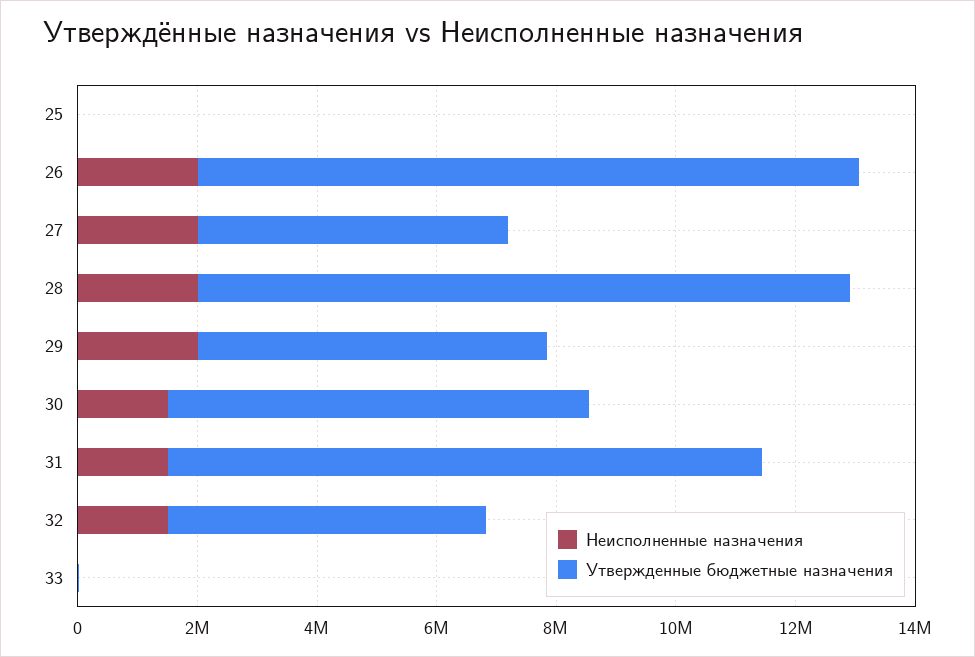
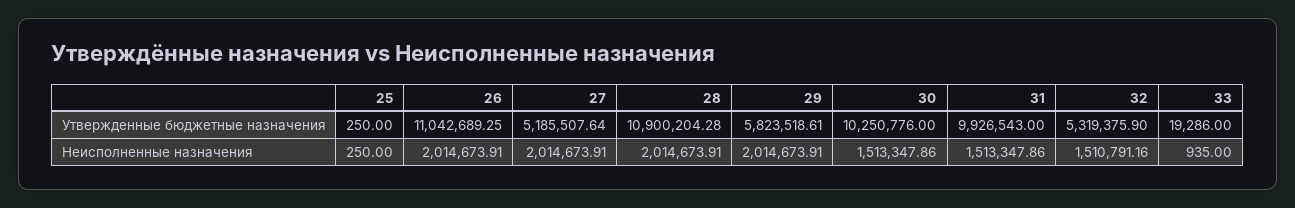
Утвержденные бюджетные назначения, 30: 7000000 -> 10250776

